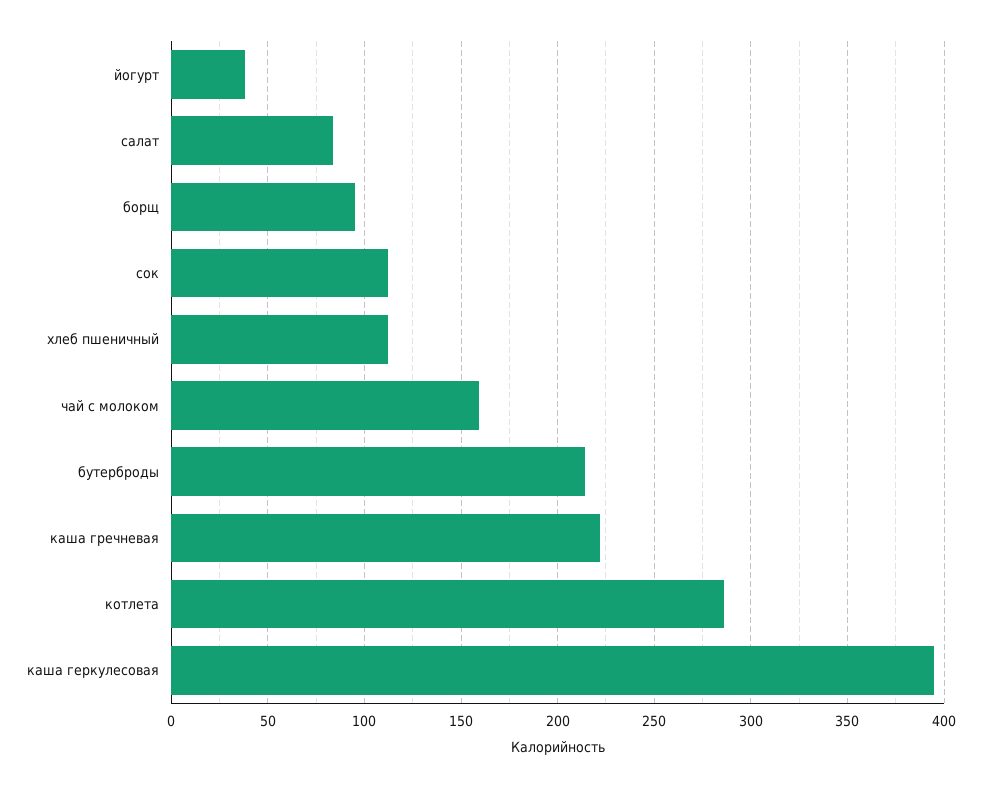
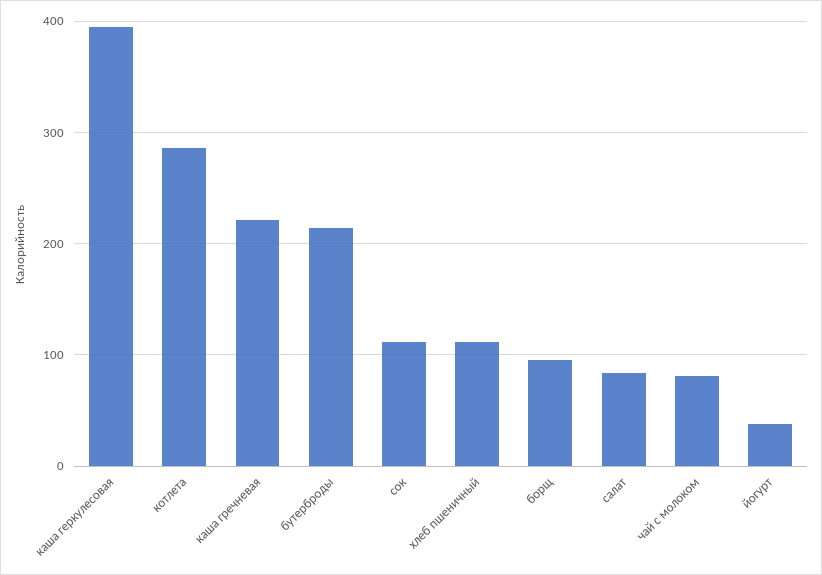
чай с молоком: 160 -> 80

